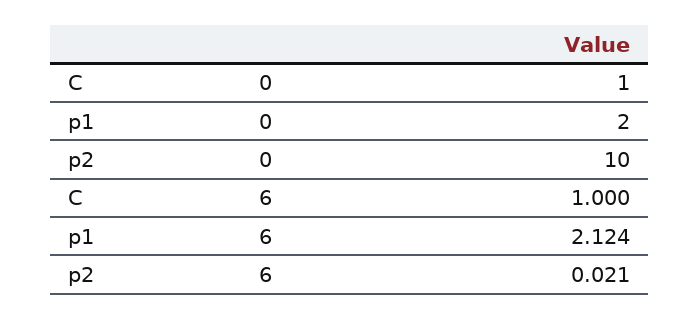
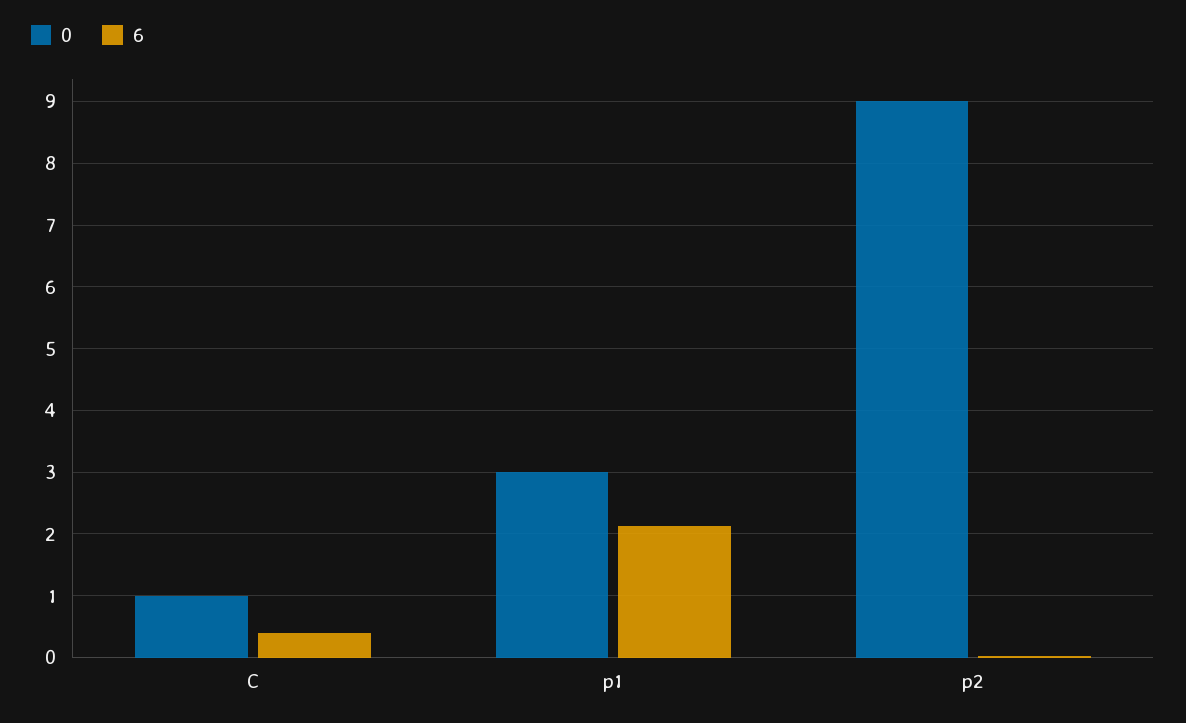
0, p1: 2 -> 3
0, p2: 10 -> 9
6, C: 1 -> 0.4

